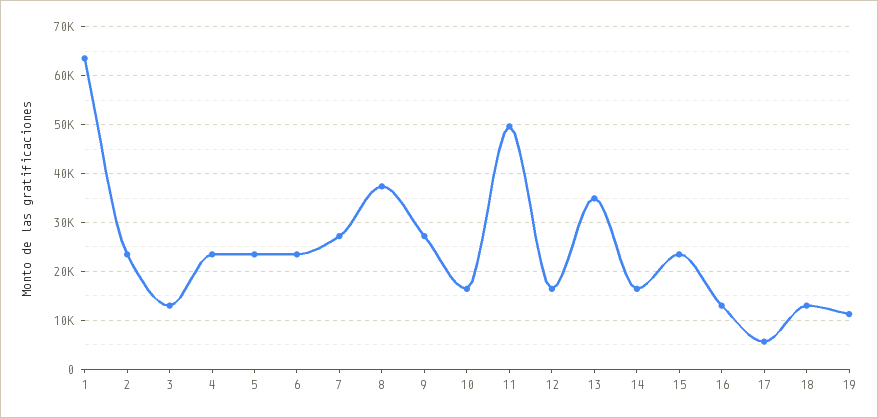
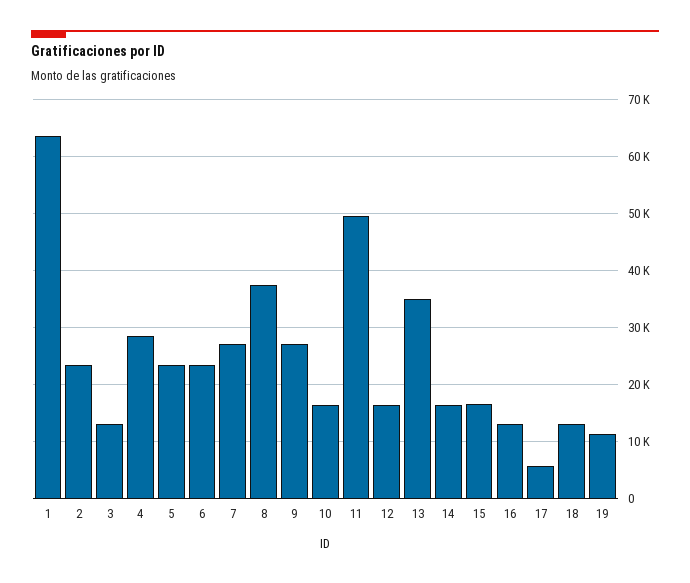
4: 24000 -> 28000
15: 24000 -> 16000

